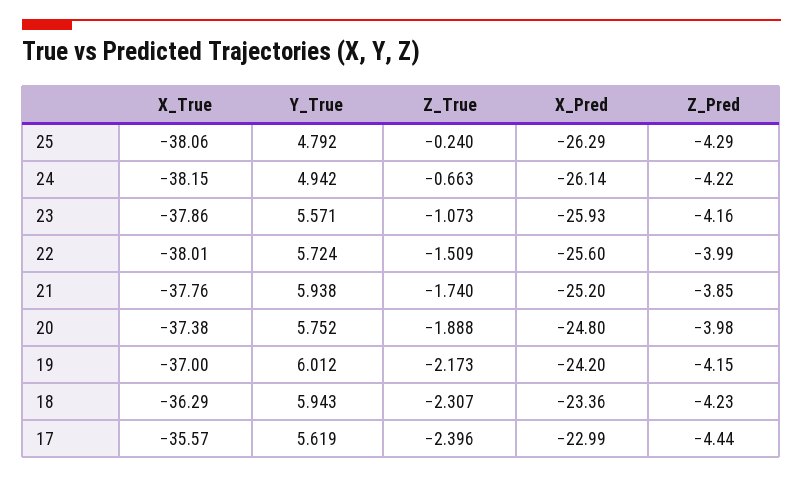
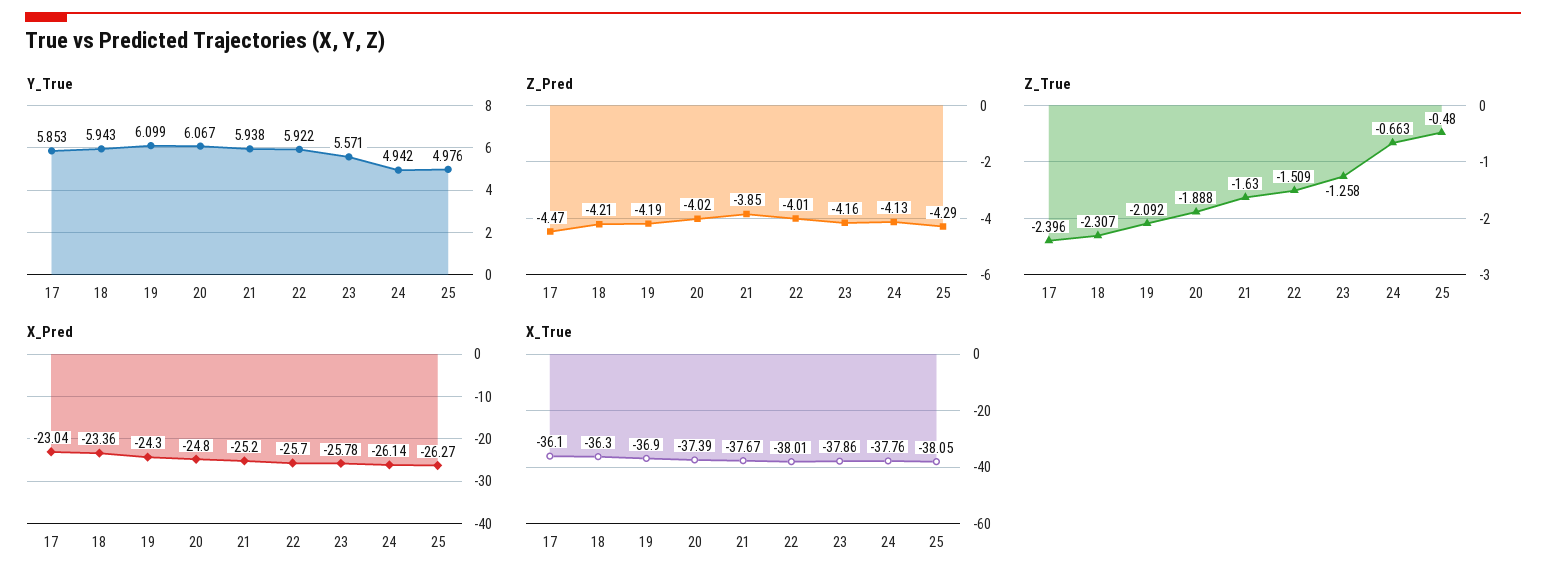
X_True, 25: -38.06 -> -38.05
Y_True, 25: 4.792 -> 4.976
Z_True, 25: -0.24 -> -0.48
X_Pred, 25: -26.29 -> -26.27
X_True, 24: -38.15 -> -37.76
Z_Pred, 24: -4.22 -> -4.13
Z_True, 23: -1.073 -> -1.258
X_Pred, 23: -25.93 -> -25.78
Y_True, 22: 5.724 -> 5.922
X_Pred, 22: -25.6 -> -25.7
Z_Pred, 22: -3.99 -> -4.01
X_True, 21: -37.76 -> -37.67
Z_True, 21: -1.74 -> -1.63
X_True, 20: -37.38 -> -37.39
Y_True, 20: 5.752 -> 6.067
Z_Pred, 20: -3.98 -> -4.02
X_True, 19: -37 -> -36.9
Y_True, 19: 6.012 -> 6.099
Z_True, 19: -2.173 -> -2.092
X_Pred, 19: -24.2 -> -24.3
Z_Pred, 19: -4.15 -> -4.19
X_True, 18: -36.29 -> -36.3
Z_Pred, 18: -4.23 -> -4.21
X_True, 17: -35.57 -> -36.1
Y_True, 17: 5.619 -> 5.853
X_Pred, 17: -22.99 -> -23.04
Z_Pred, 17: -4.44 -> -4.47

